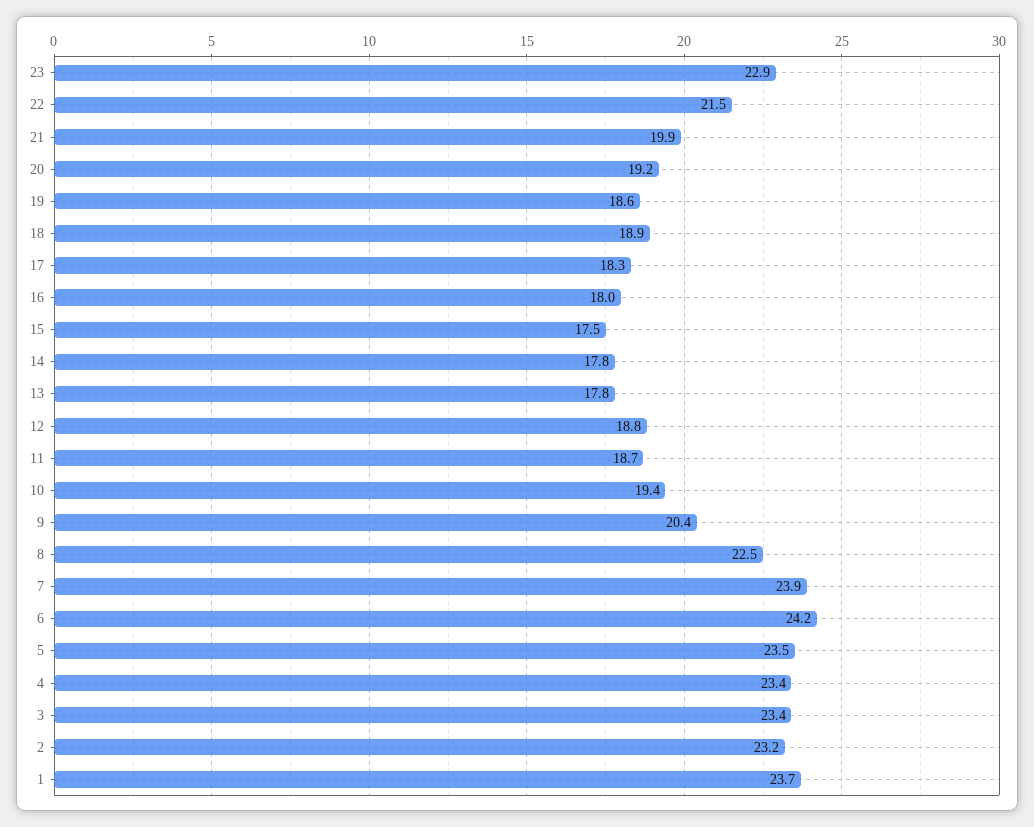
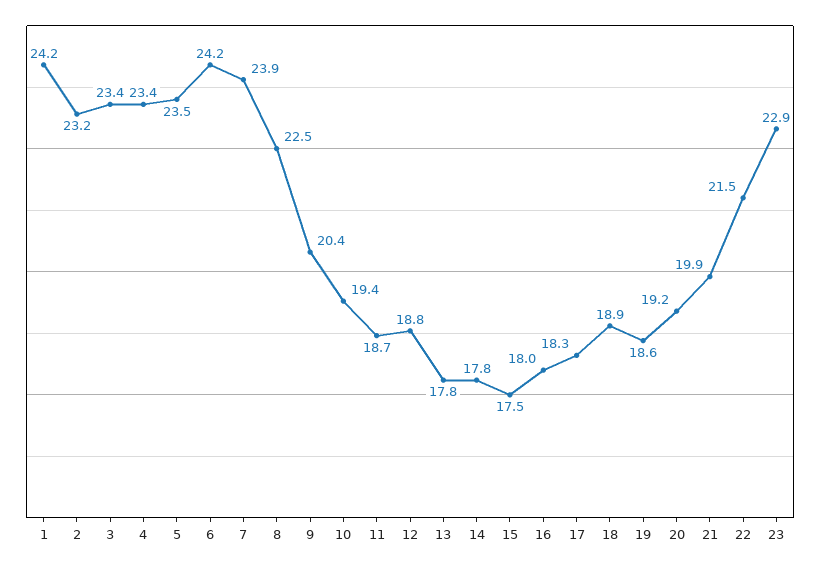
1: 23.7 -> 24.2

